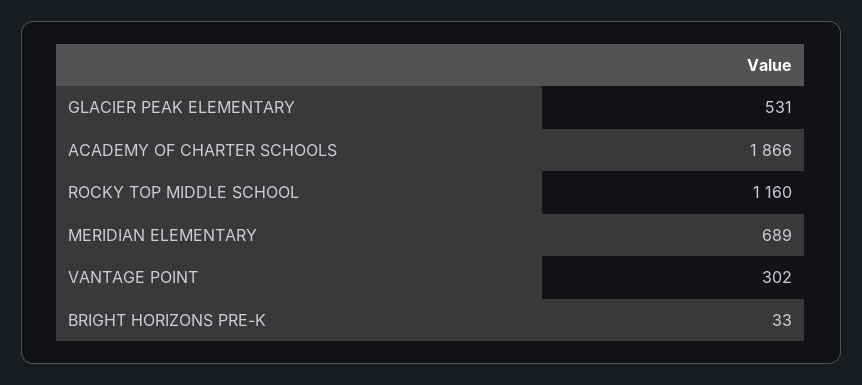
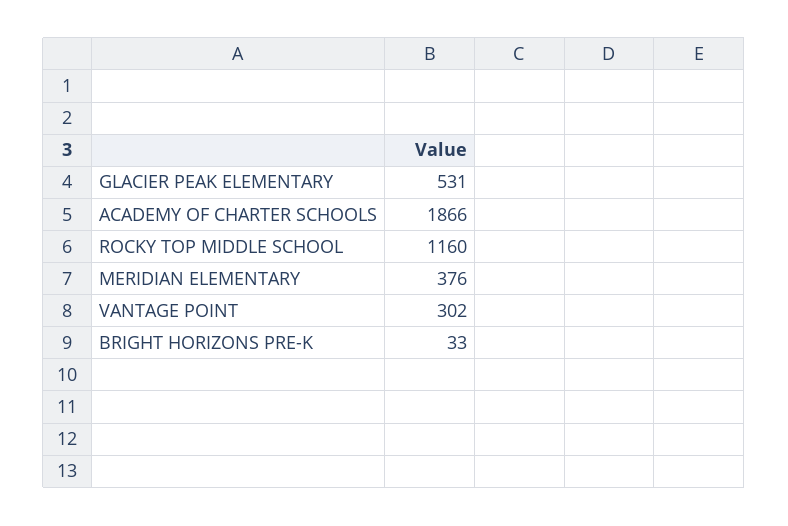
MERIDIAN ELEMENTARY: 689 -> 376

